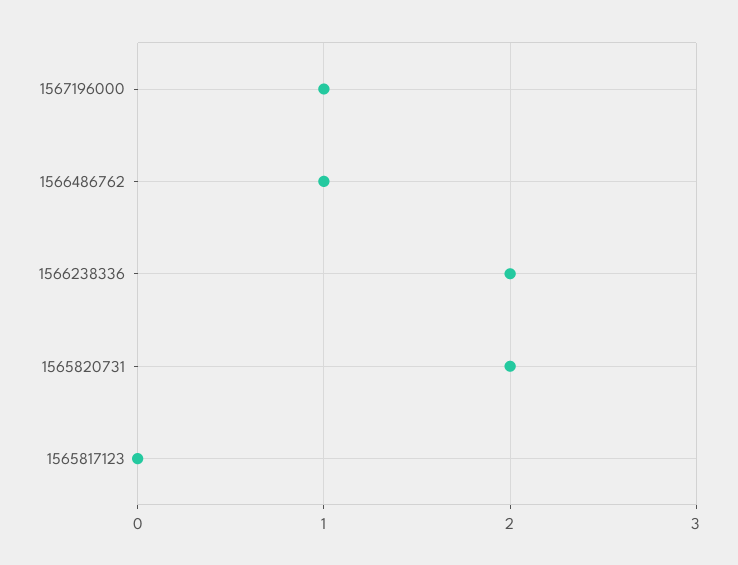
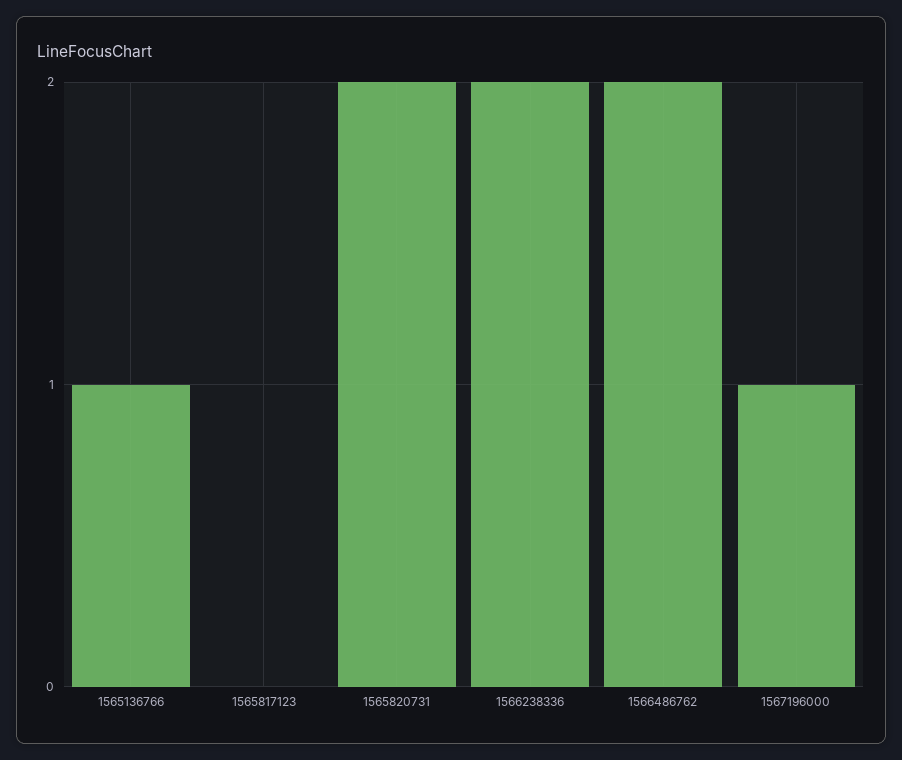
1566486762: 1 -> 2
1565136766: none -> 1

